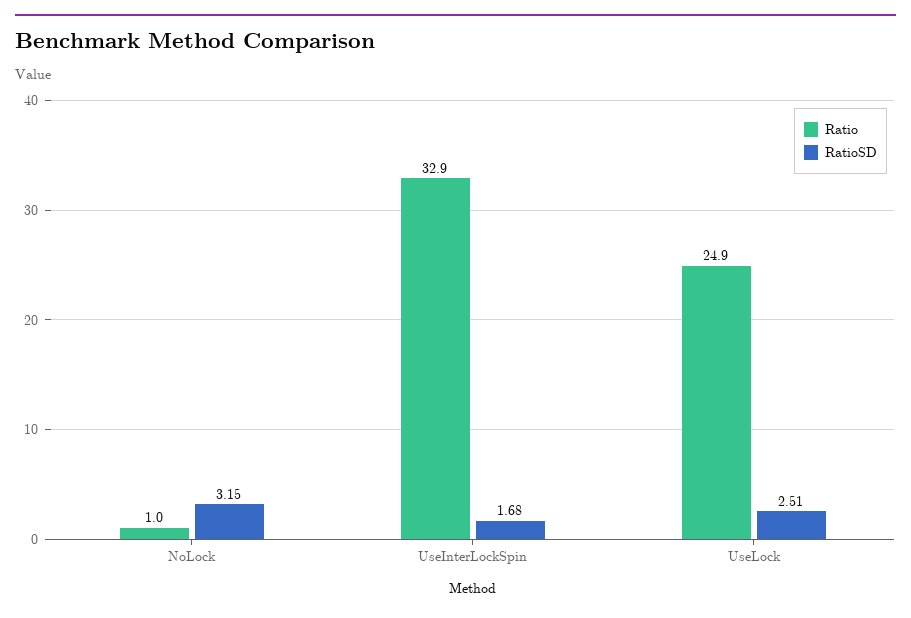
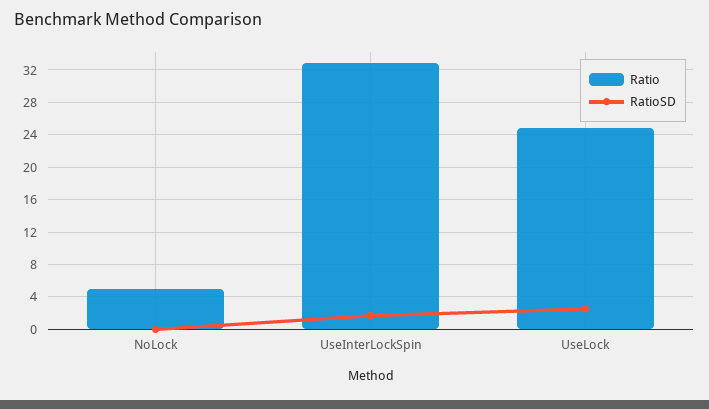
Ratio, NoLock: 1 -> 5
RatioSD, NoLock: 3.15 -> 0

